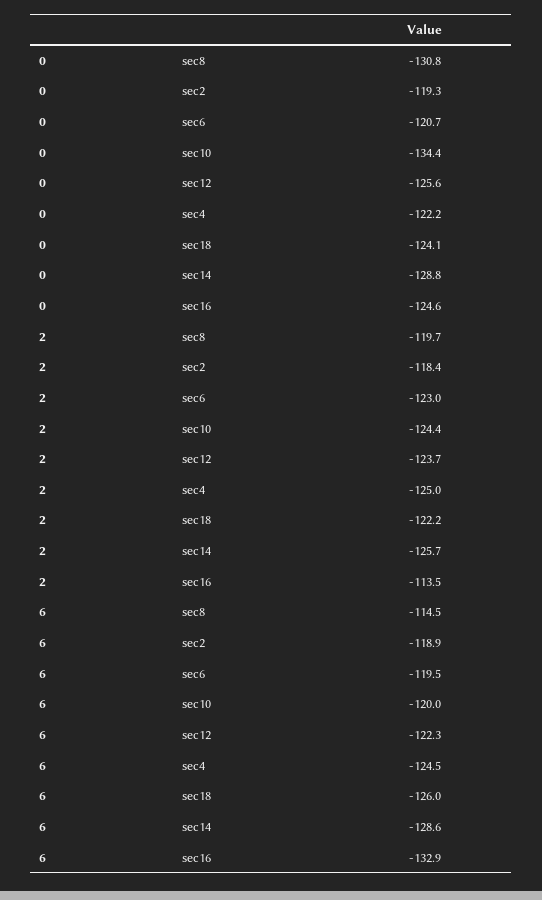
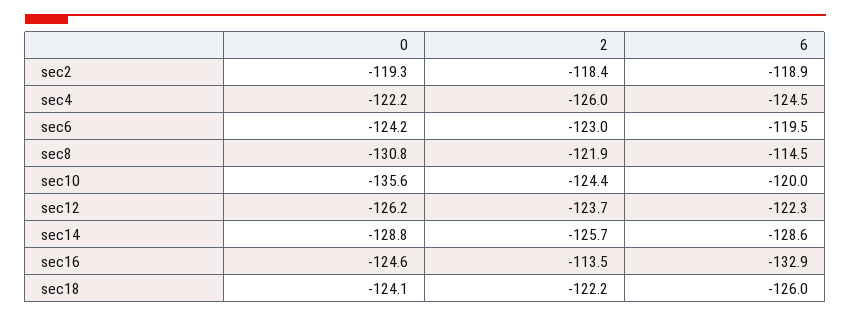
0, sec6: -120.7 -> -124.2
0, sec10: -134.4 -> -135.6
0, sec12: -125.6 -> -126.2
2, sec8: -119.7 -> -121.9
2, sec4: -125 -> -126

